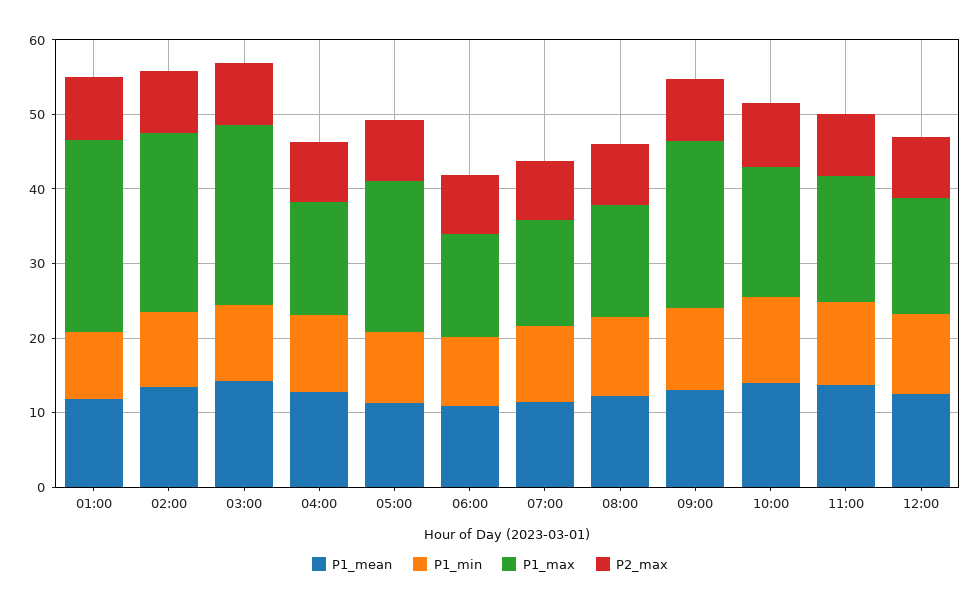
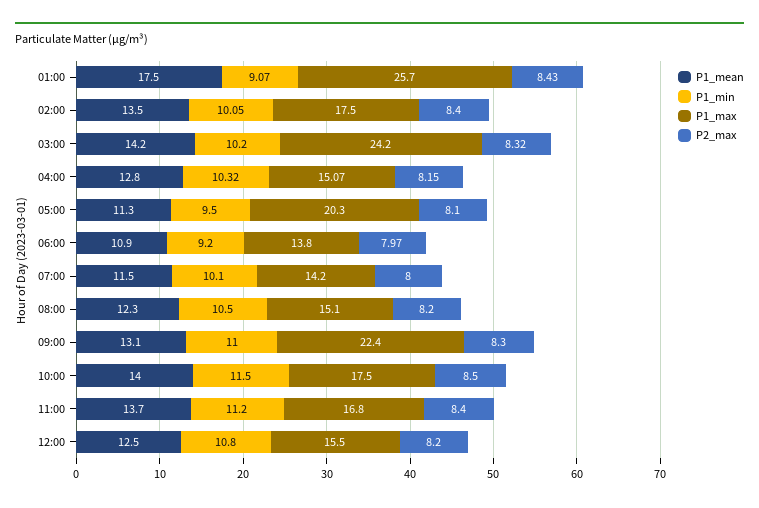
P1_mean, 01:00: 12 -> 17.5
P1_max, 02:00: 24 -> 17.5

